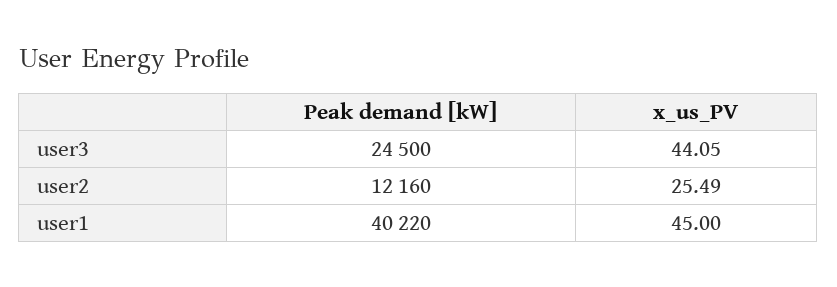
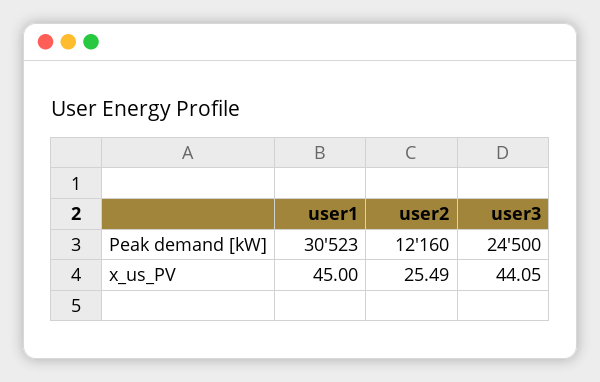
Peak demand [kW], user1: 40220 -> 30523

